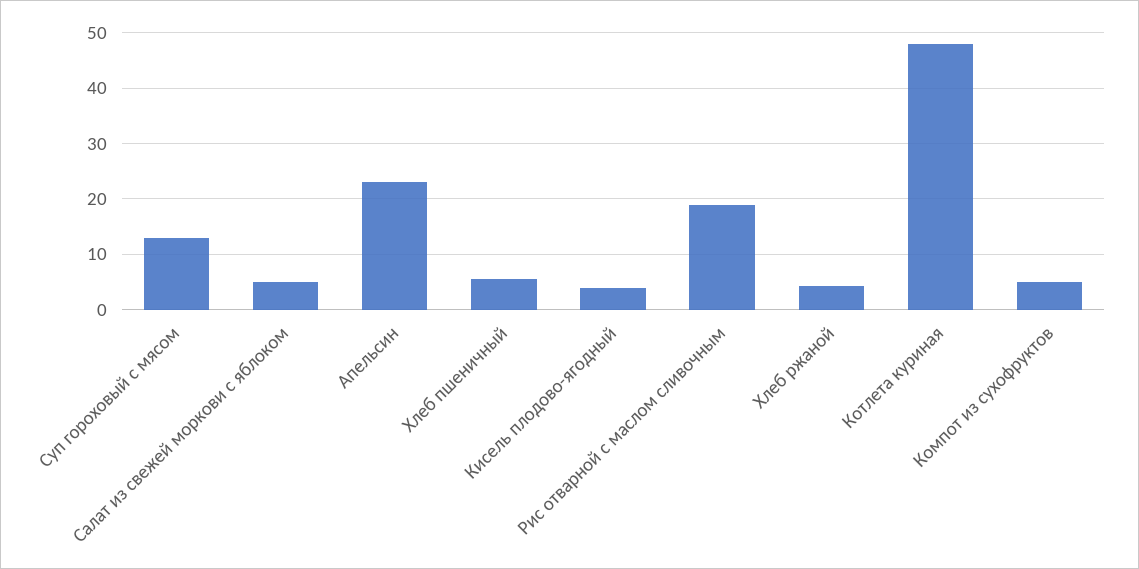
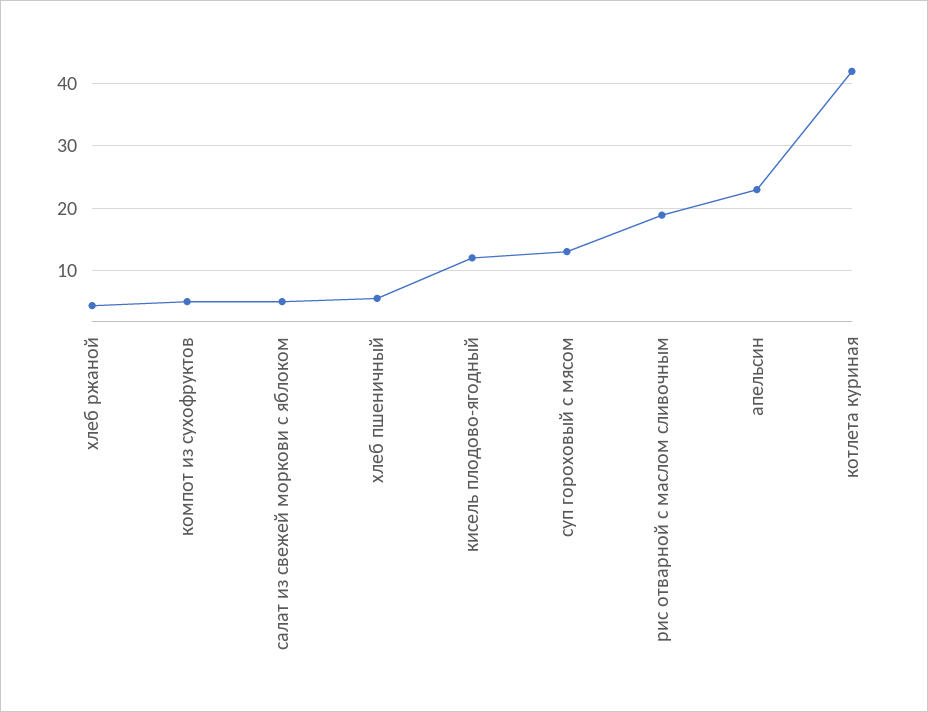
Кисель плодово-ягодный: 4 -> 12
Котлета куриная: 48 -> 42

